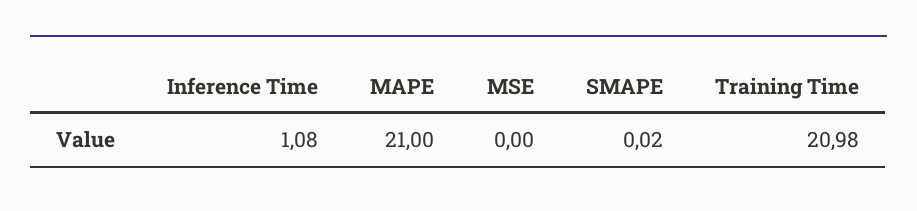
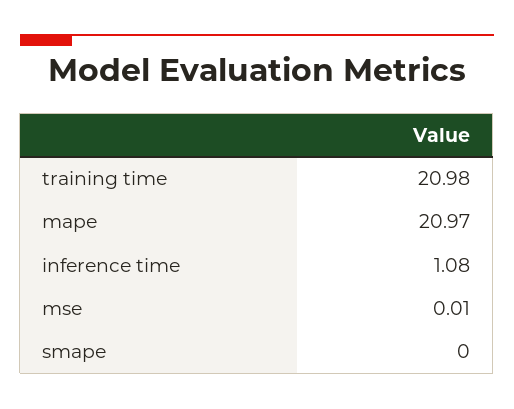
MAPE: 21 -> 20.97
MSE: 0 -> 0.01
SMAPE: 0.02 -> 0

